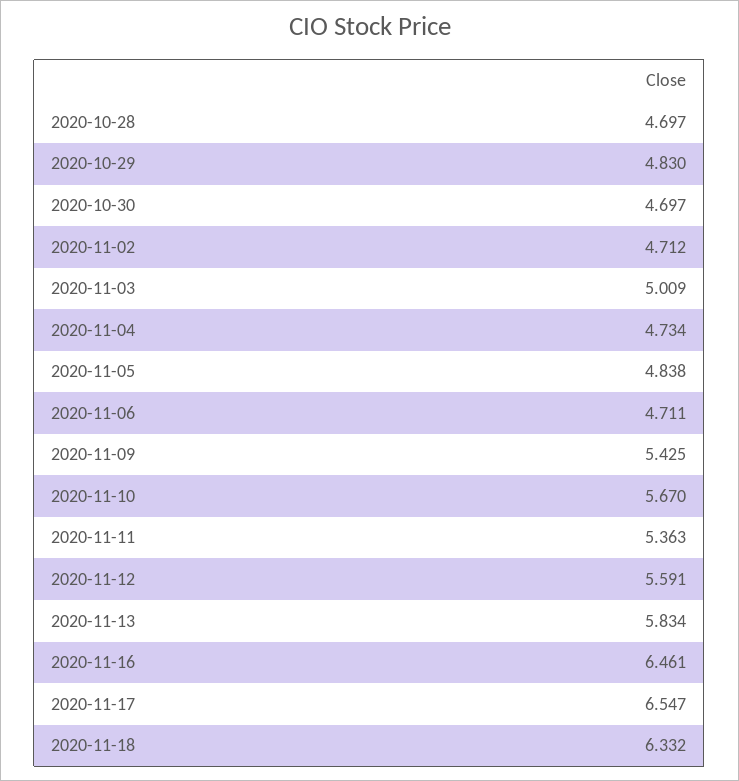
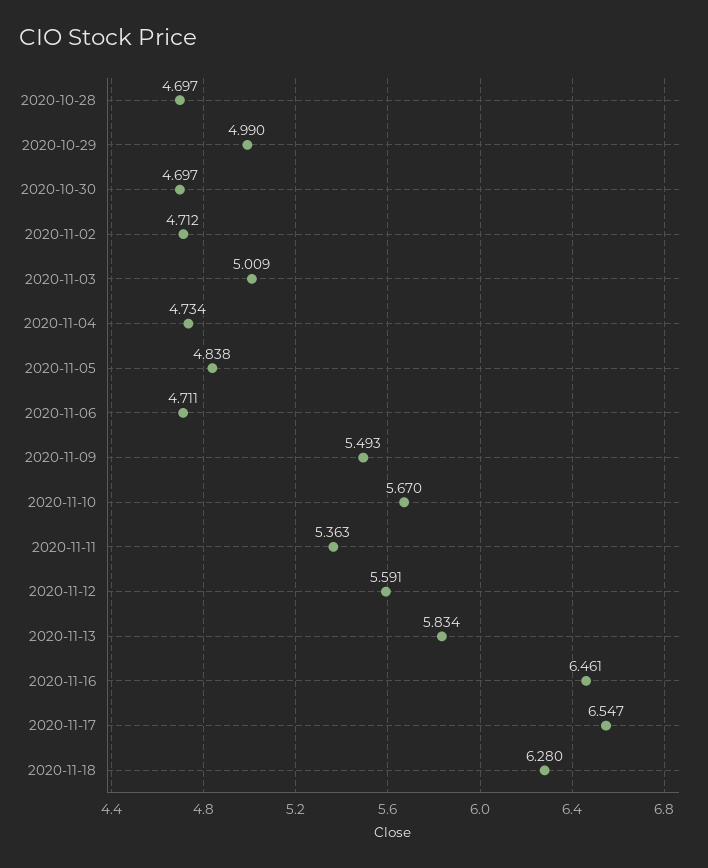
2020-10-29: 4.83 -> 4.99
2020-11-09: 5.425 -> 5.493
2020-11-18: 6.332 -> 6.28

